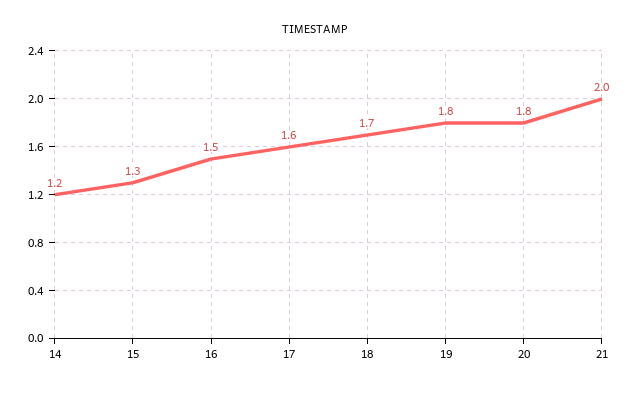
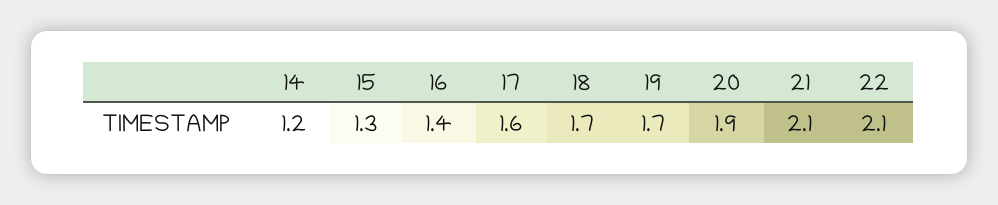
16: 1.5 -> 1.4
19: 1.8 -> 1.7
20: 1.8 -> 1.9
21: 2 -> 2.1
22: none -> 2.1

